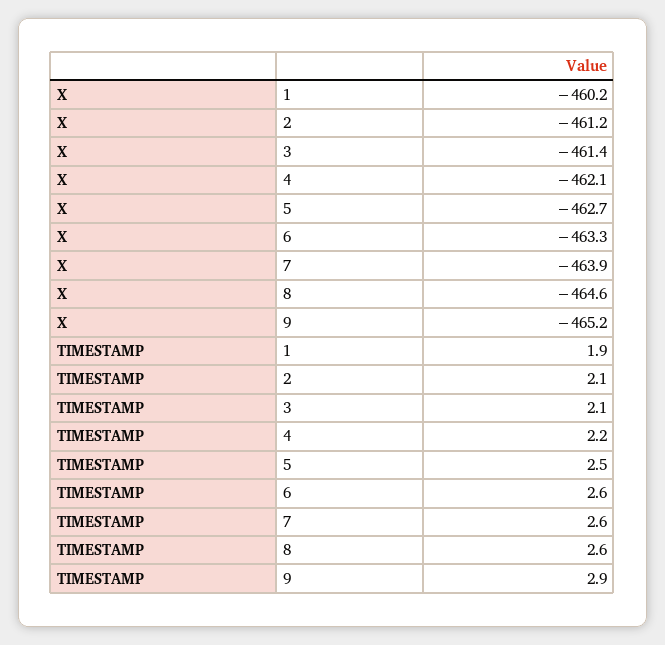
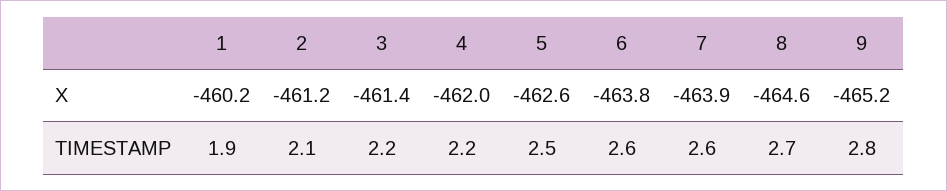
X, 4: -462.1 -> -462
X, 5: -462.7 -> -462.6
X, 6: -463.3 -> -463.8
TIMESTAMP, 3: 2.1 -> 2.2
TIMESTAMP, 8: 2.6 -> 2.7
TIMESTAMP, 9: 2.9 -> 2.8

